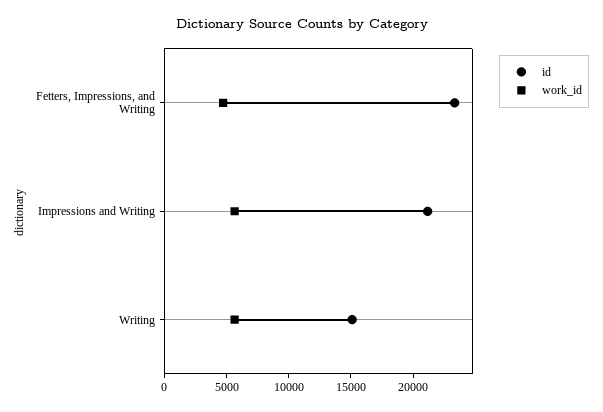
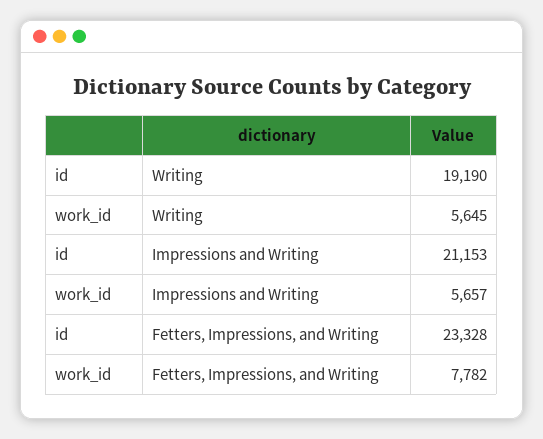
work_id, Fetters, Impressions, and Writing: 5000 -> 7782
id, Writing: 15000 -> 19190

